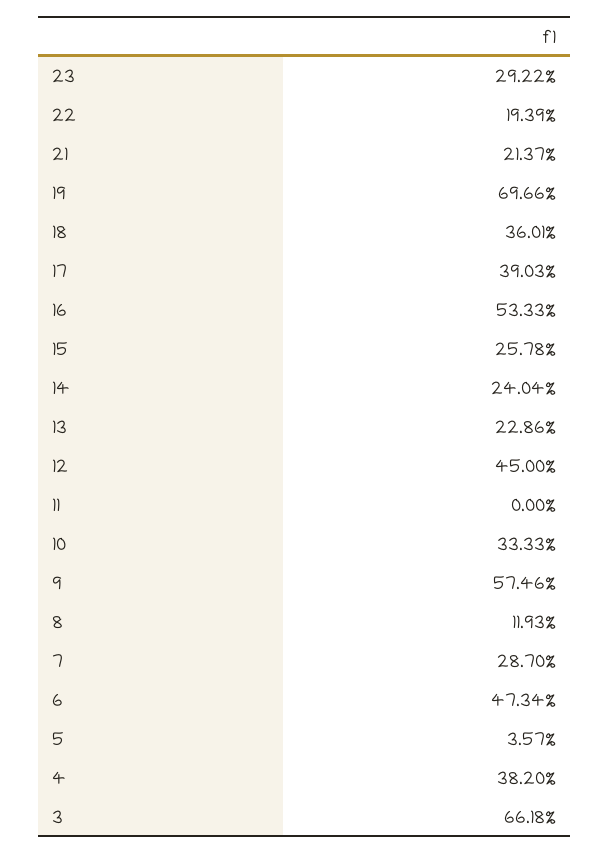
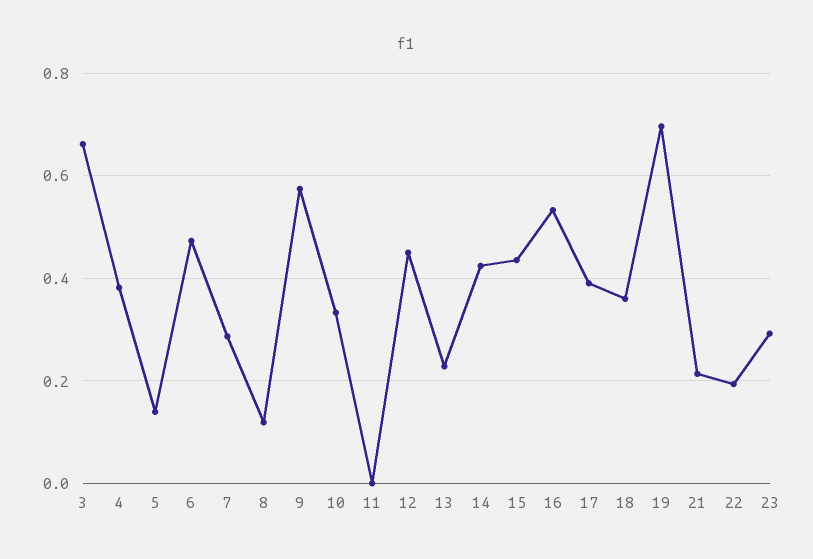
15: 0.2578 -> 0.44
14: 0.2404 -> 0.42
5: 0.0357 -> 0.14

